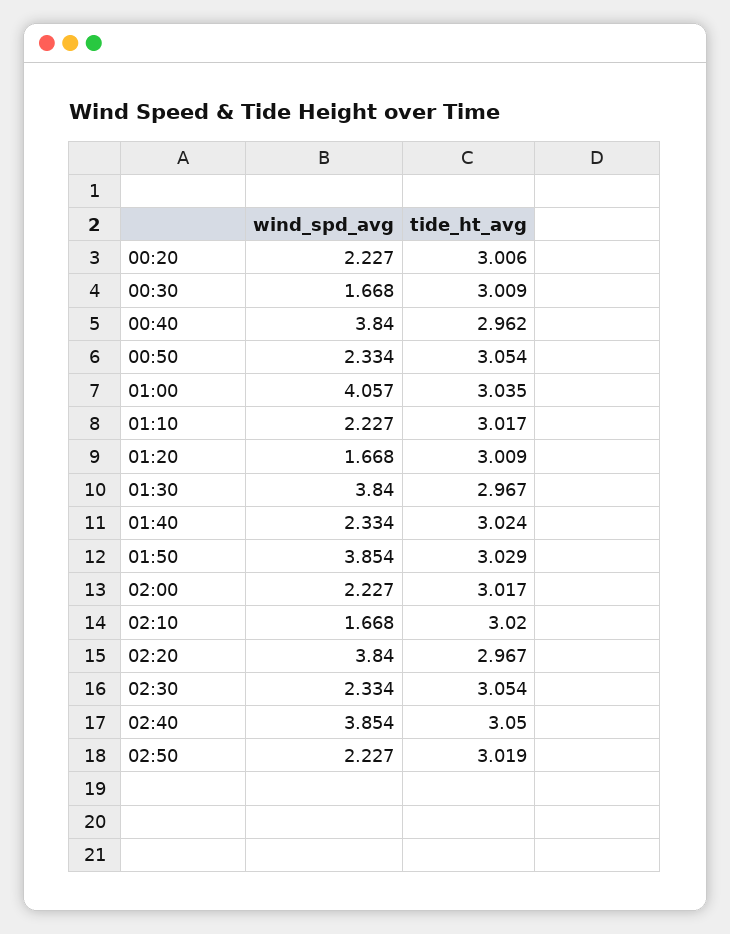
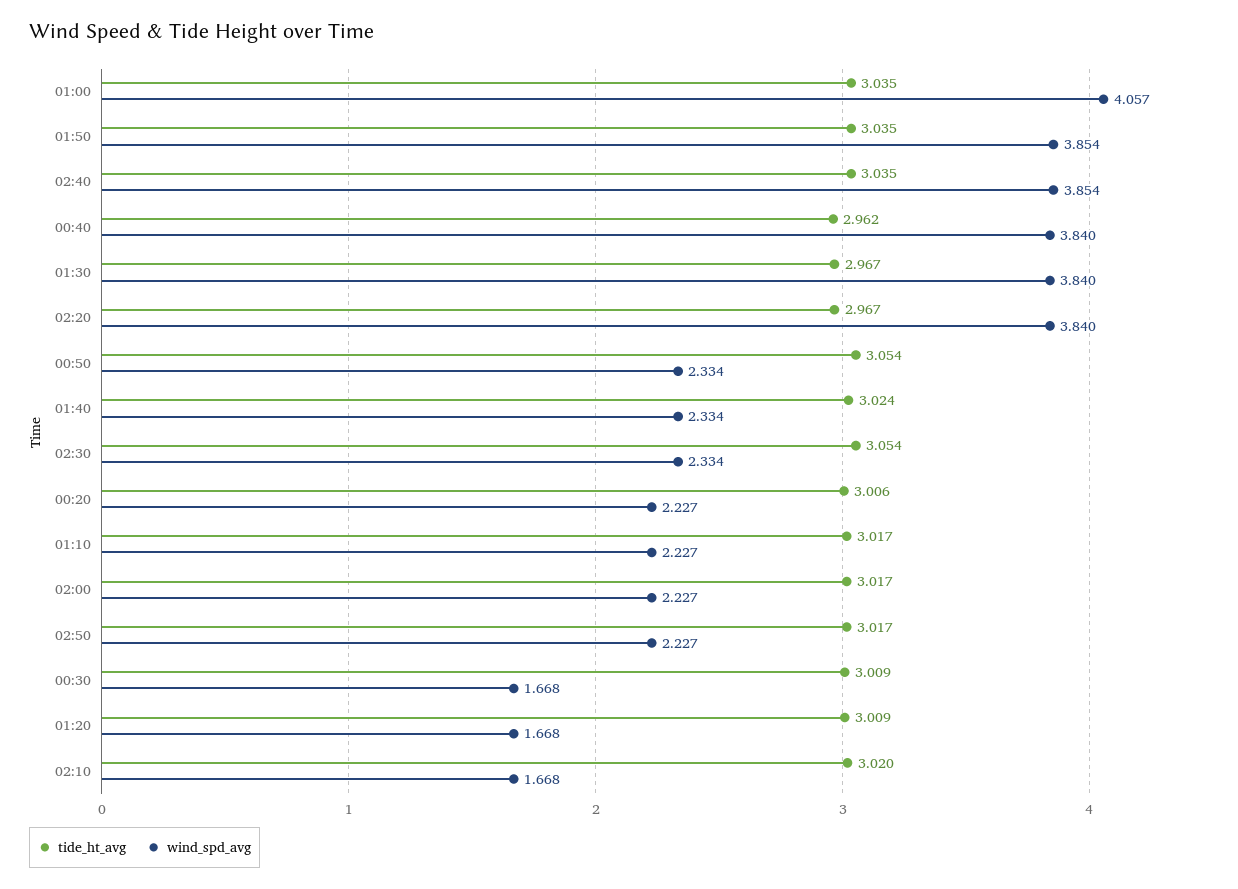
tide_ht_avg, 01:50: 3.029 -> 3.035
tide_ht_avg, 02:40: 3.05 -> 3.035
tide_ht_avg, 02:50: 3.019 -> 3.017

